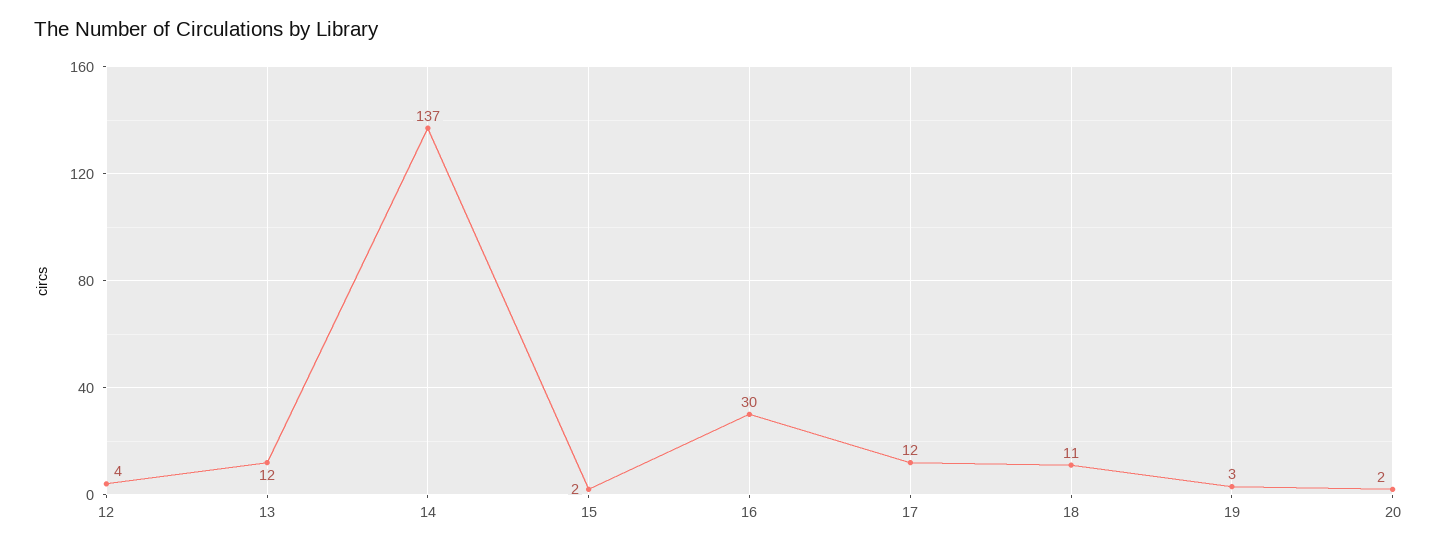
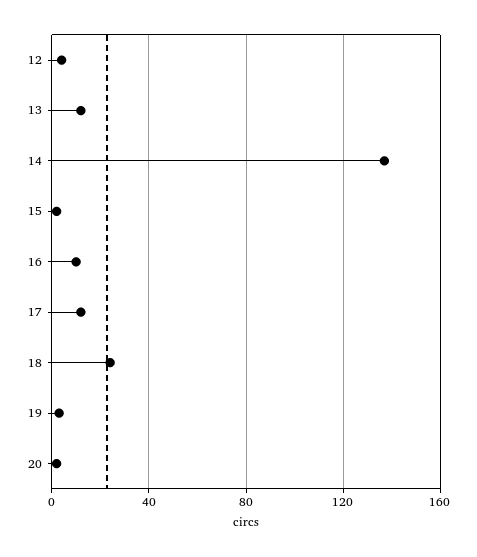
16: 30 -> 10
18: 11 -> 25

